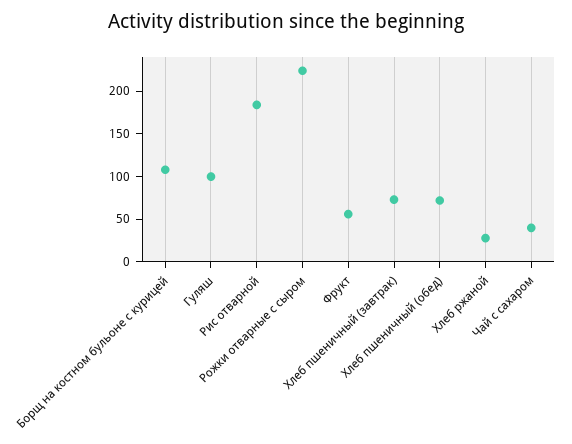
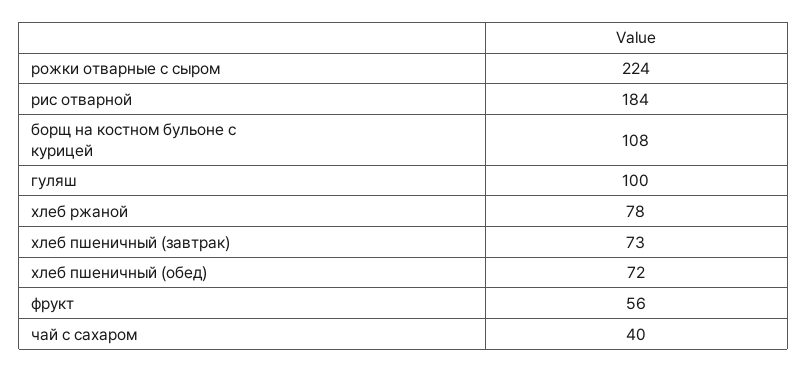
Хлеб ржаной: 30 -> 78

